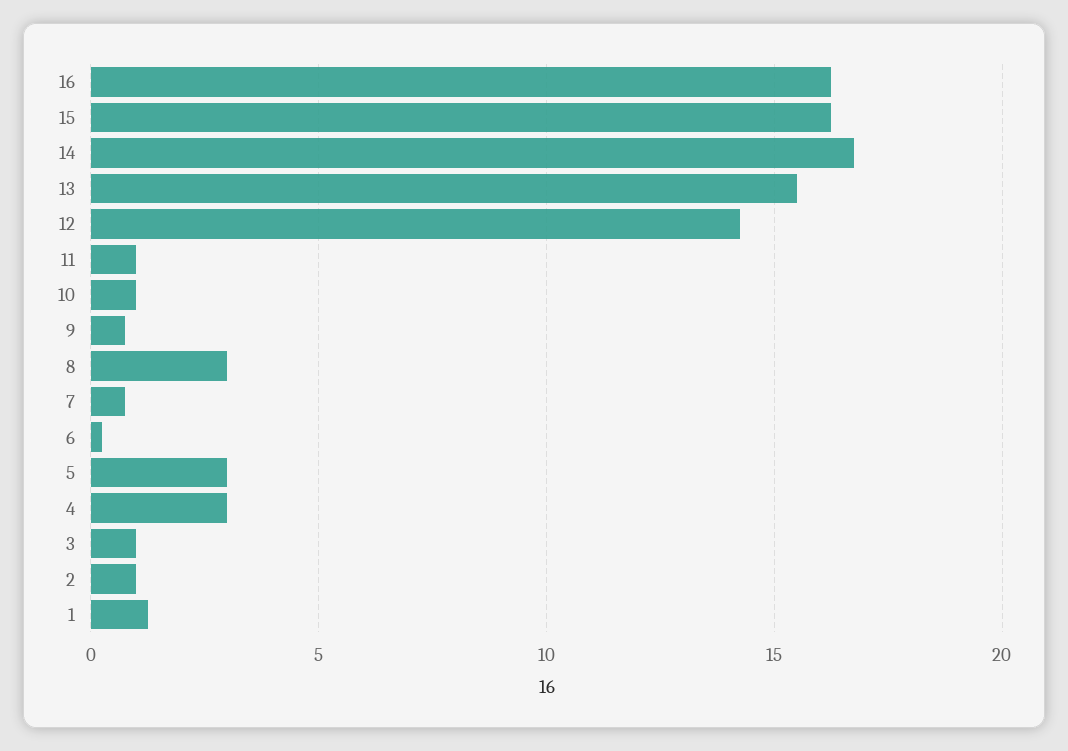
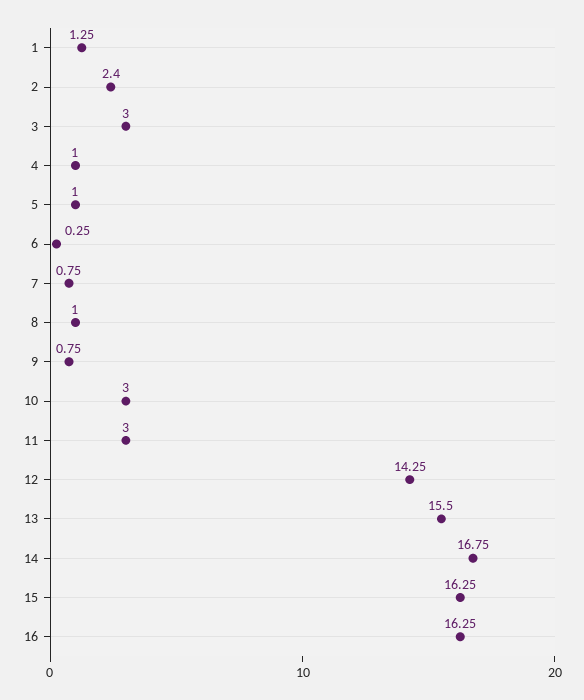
11: 1 -> 3
10: 1 -> 3
8: 3 -> 1
5: 3 -> 1
4: 3 -> 1
3: 1 -> 3
2: 1 -> 2.4

